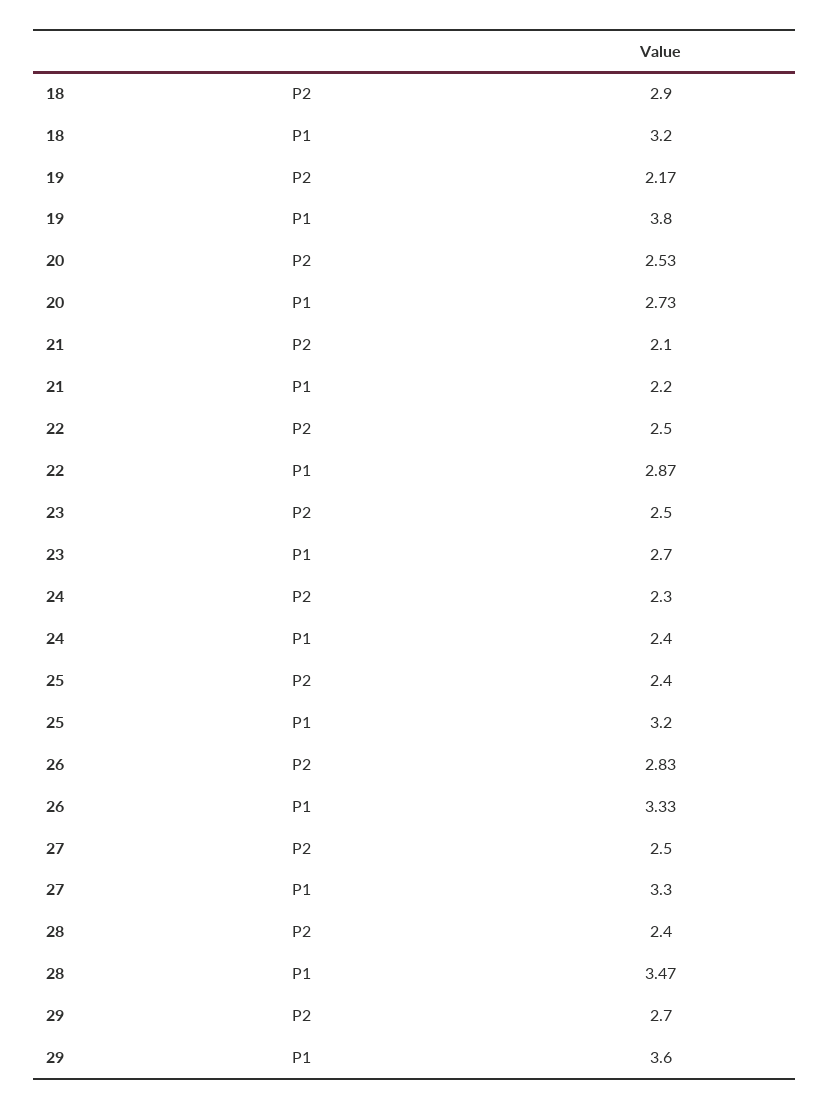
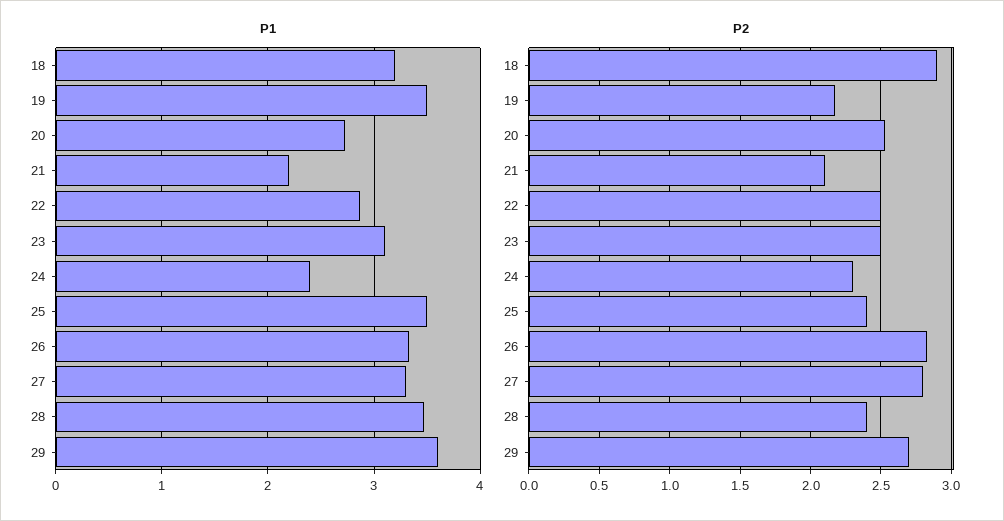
P1, 19: 3.8 -> 3.5
P1, 23: 2.7 -> 3.1
P1, 25: 3.2 -> 3.5
P2, 27: 2.5 -> 2.8

